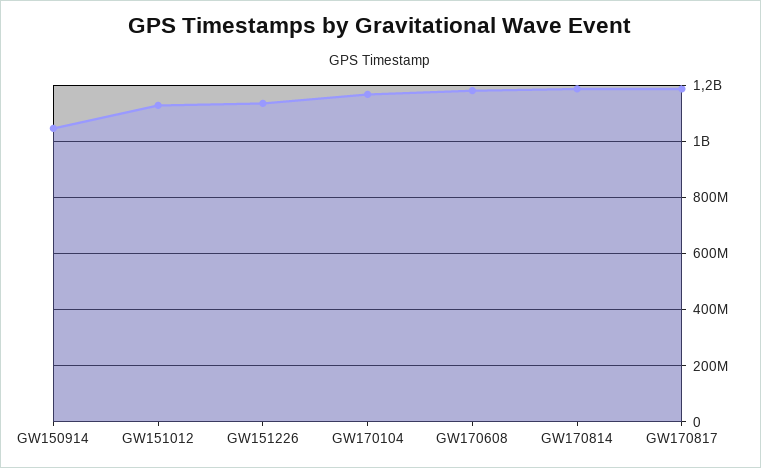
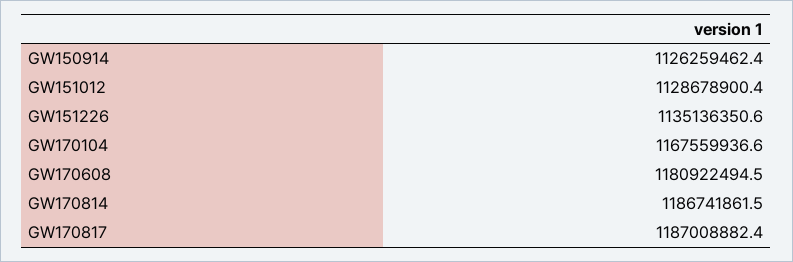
GW150914: 1050000000 -> 1126259462.4

